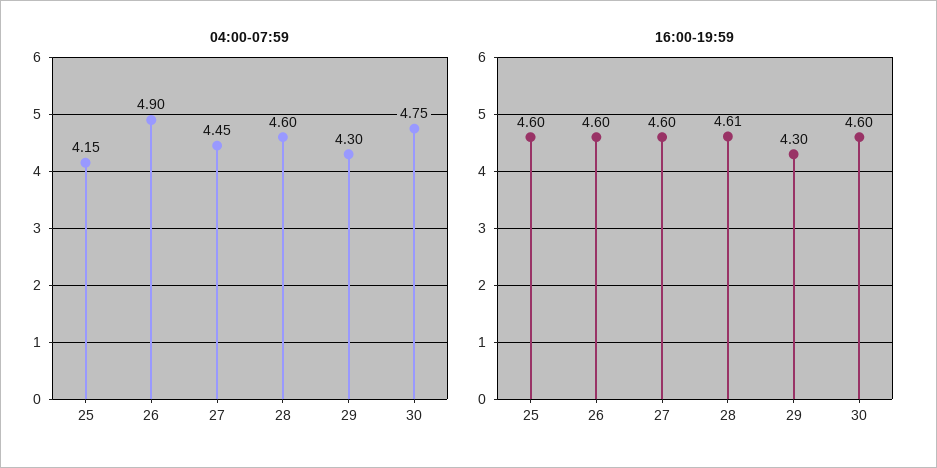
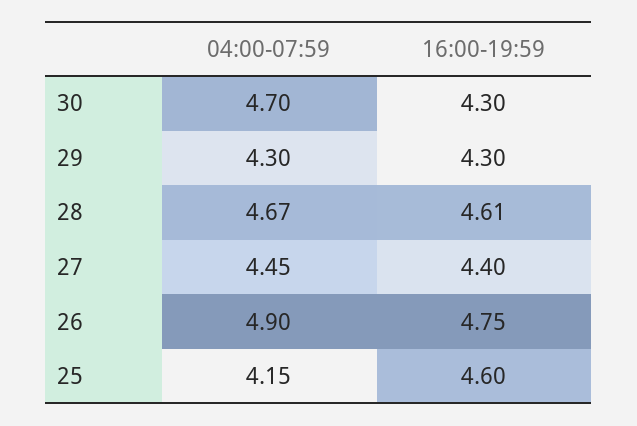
04:00-07:59, 28: 4.6 -> 4.67
04:00-07:59, 30: 4.75 -> 4.7
16:00-19:59, 26: 4.6 -> 4.75
16:00-19:59, 27: 4.6 -> 4.4
16:00-19:59, 30: 4.6 -> 4.3

